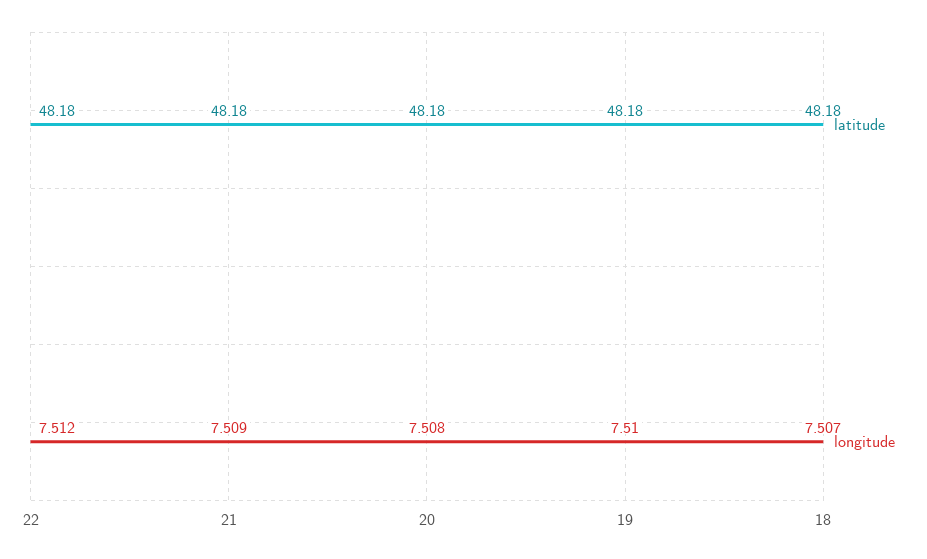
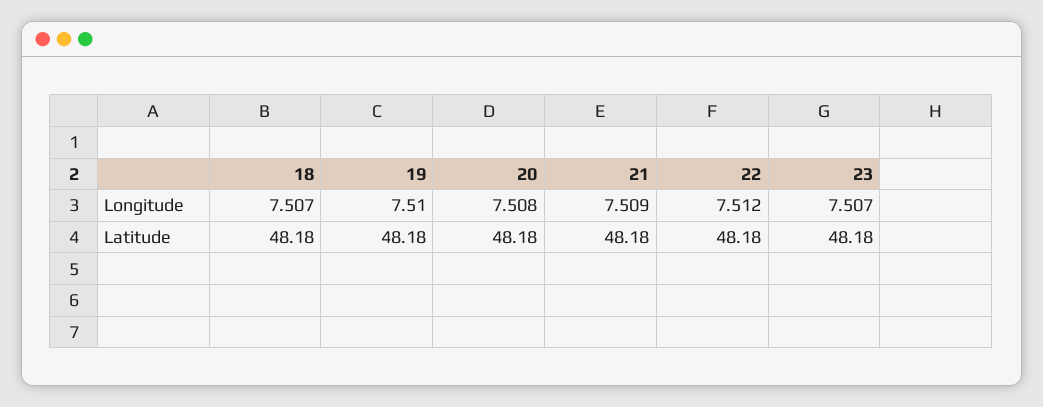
longitude, 23: none -> 7.507
latitude, 23: none -> 48.18

